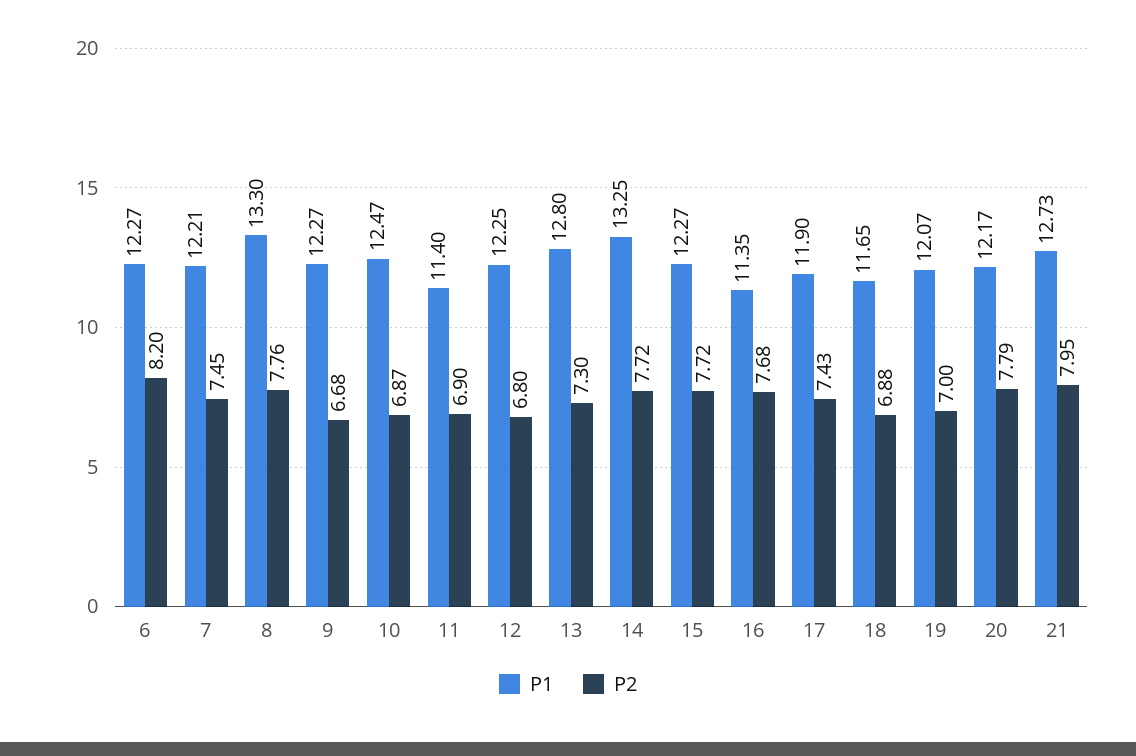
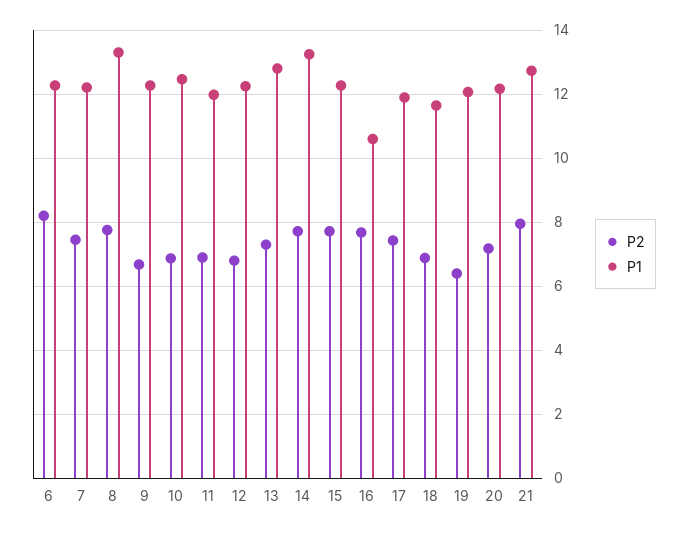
P1, 11: 11.4 -> 12
P1, 16: 11.35 -> 10.6
P2, 19: 7 -> 6.4
P2, 20: 7.79 -> 7.2

